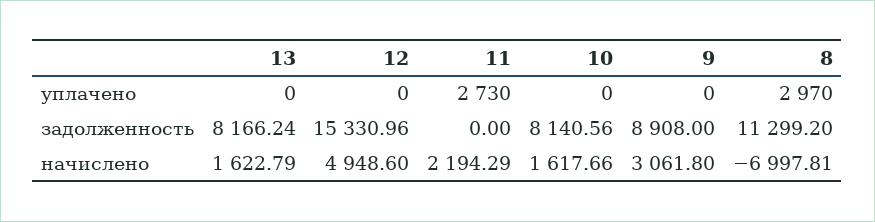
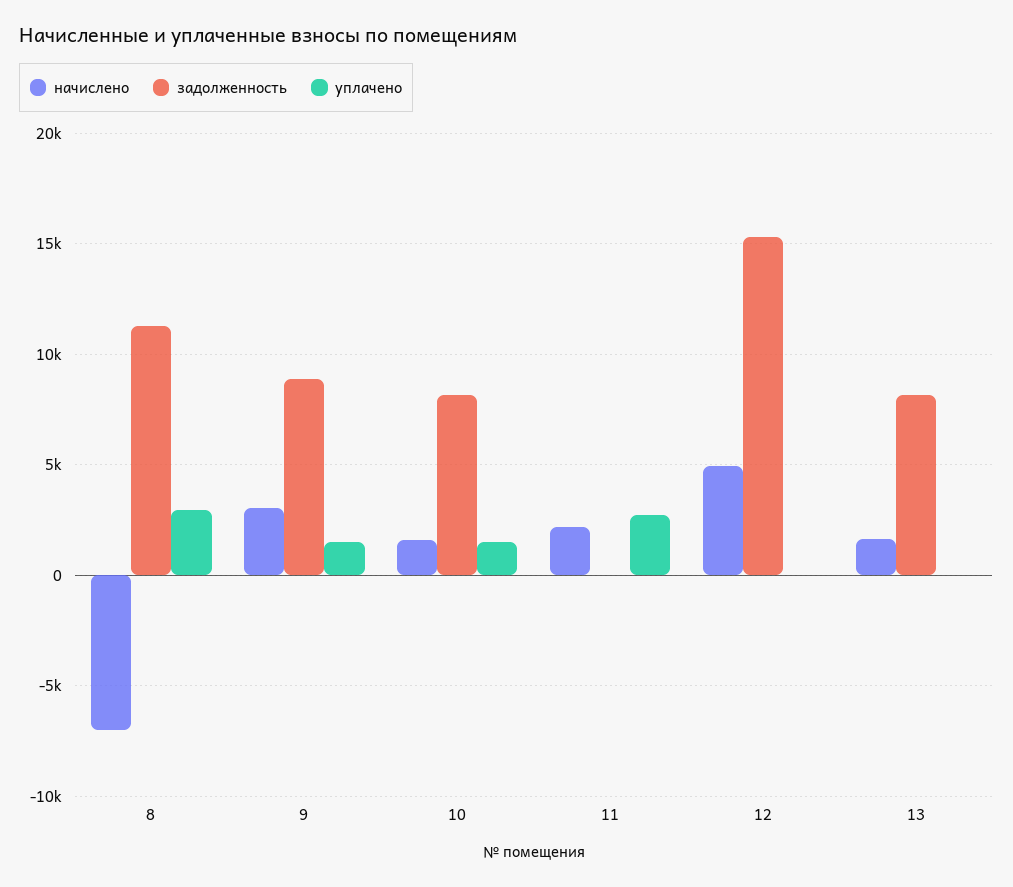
уплачено, 10: 0 -> 1500
уплачено, 9: 0 -> 1500

